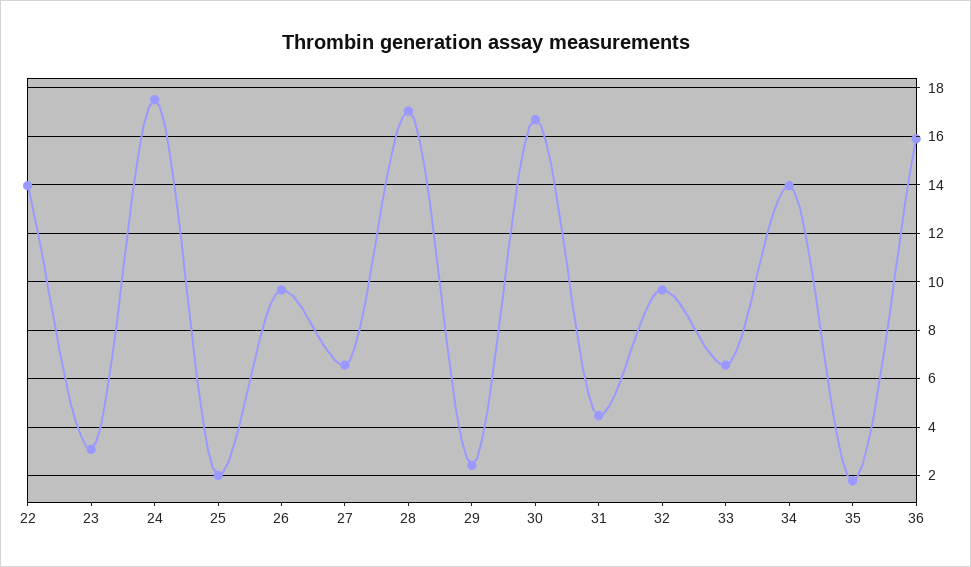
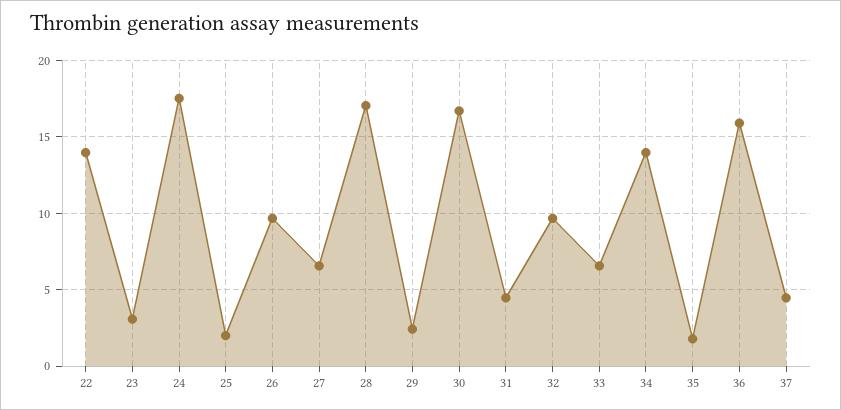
37: none -> 4.5

